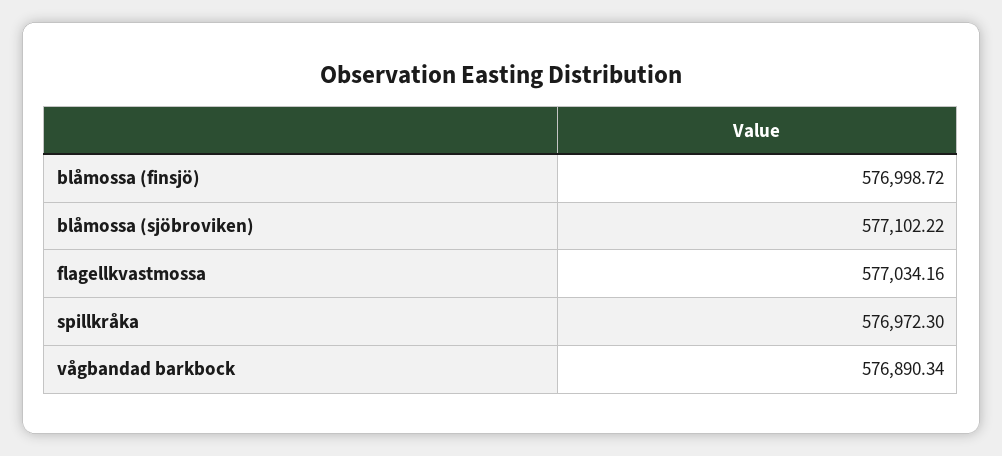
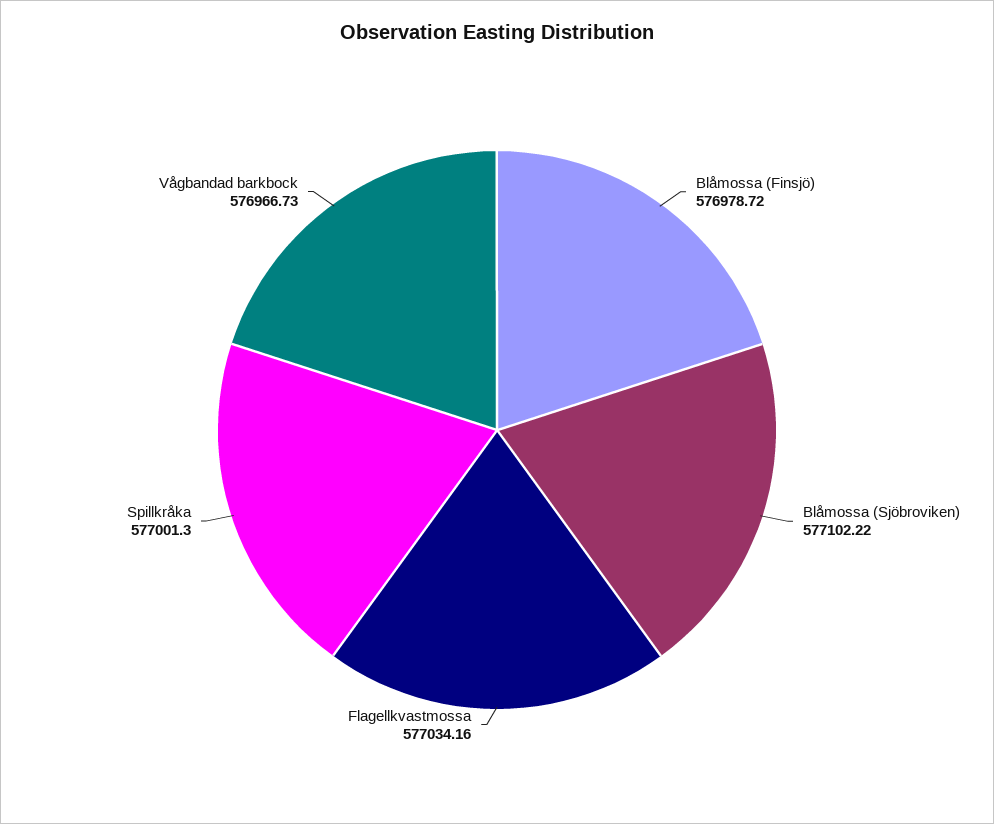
blåmossa (finsjö): 576998.72 -> 576978.72
spillkråka: 576972.3 -> 577001.3
vågbandad barkbock: 576890.34 -> 576966.73

